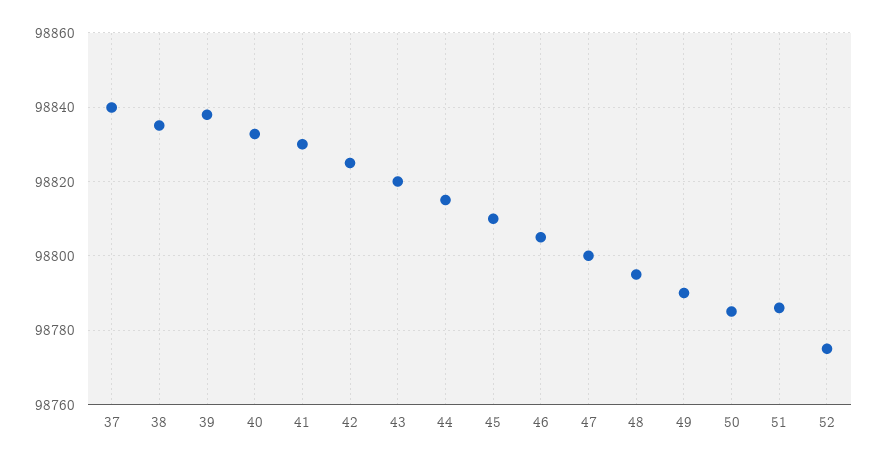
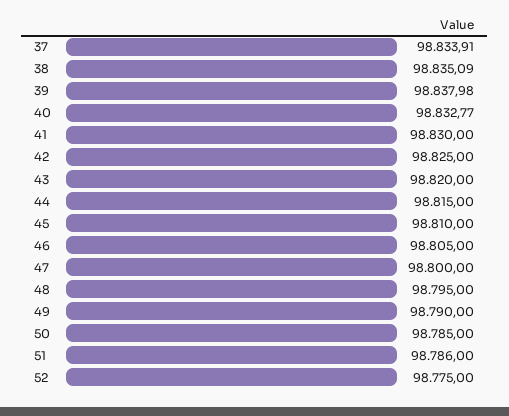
37: 98840 -> 98833.91

